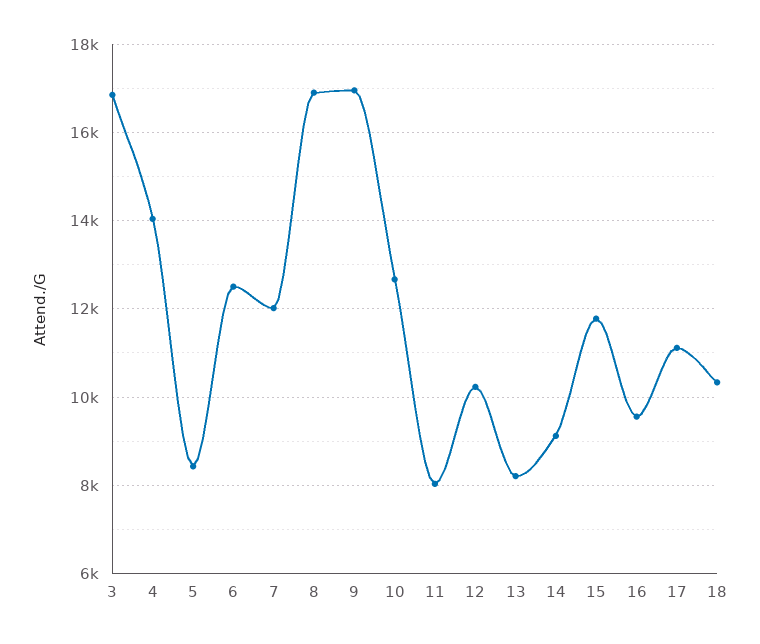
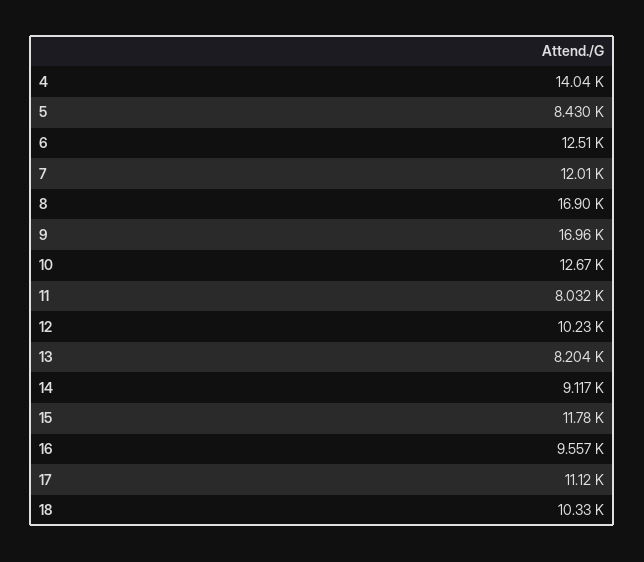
3: 16800 -> none

